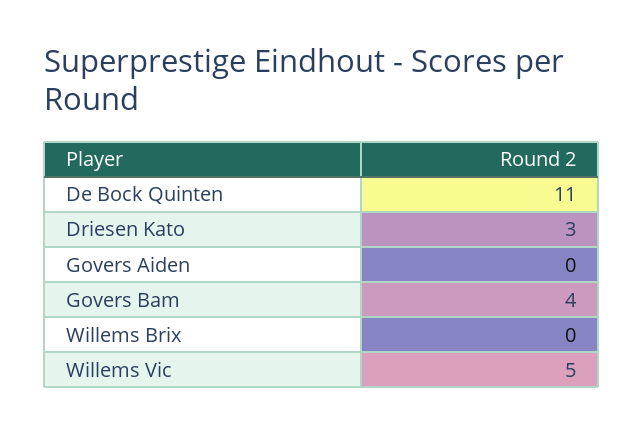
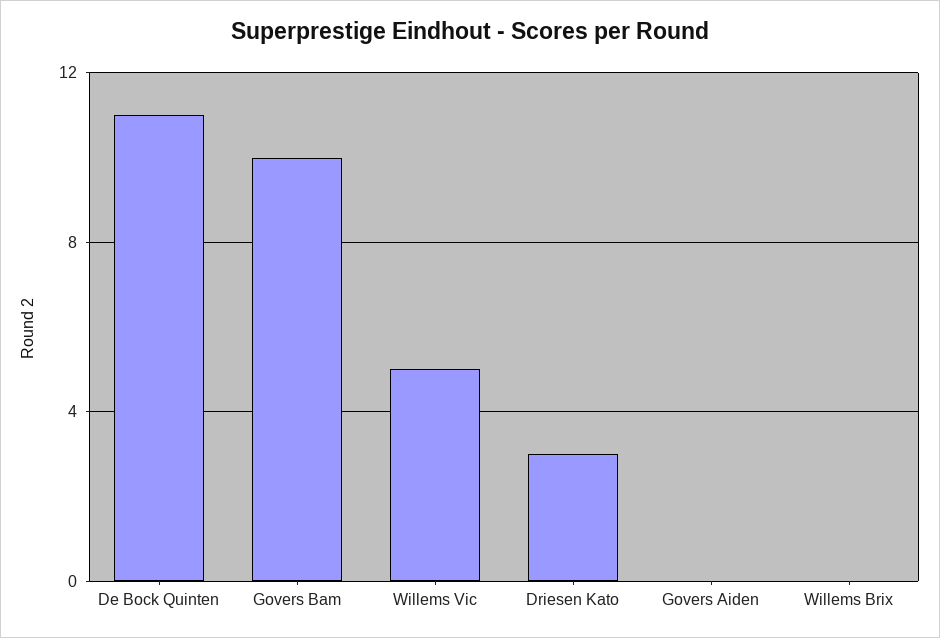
Govers Bam: 4 -> 10

